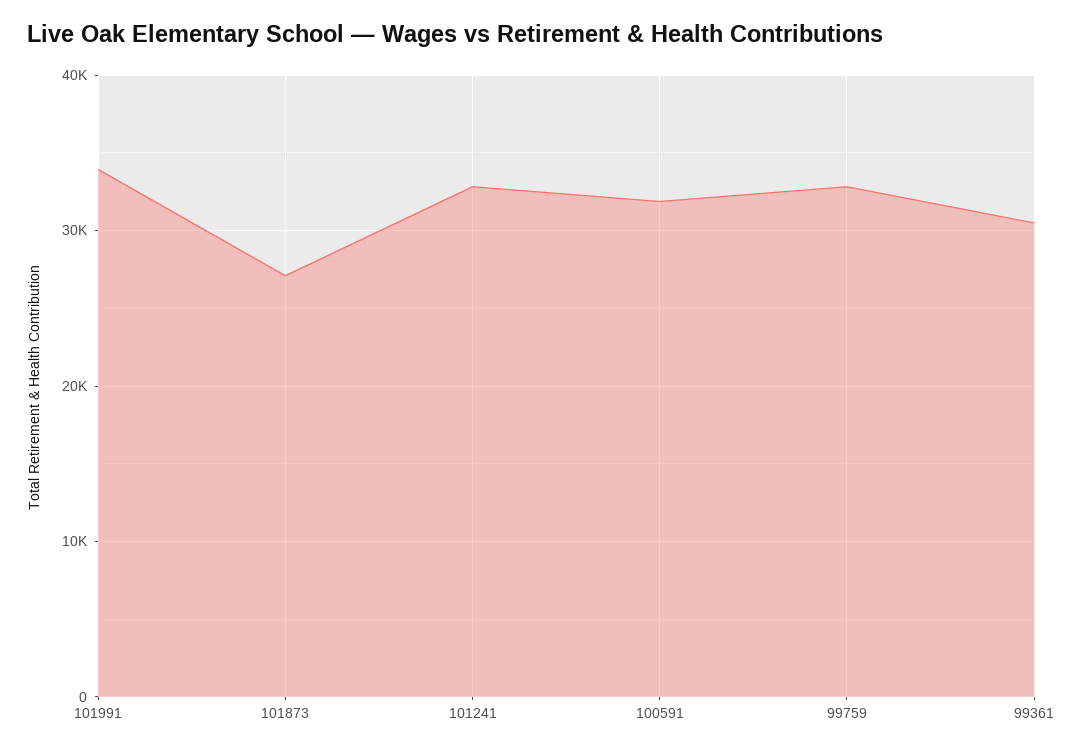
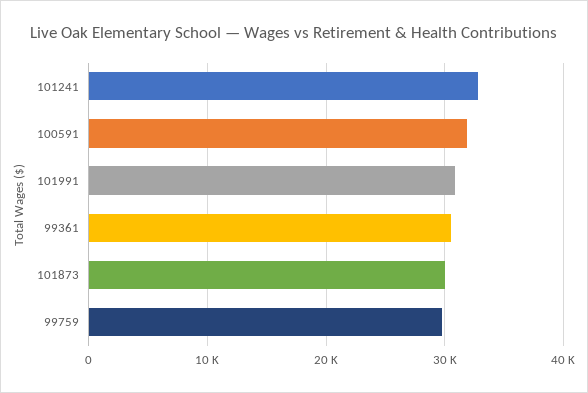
101991: 34000 -> 31000
101873: 27000 -> 30000
99759: 33000 -> 30000

